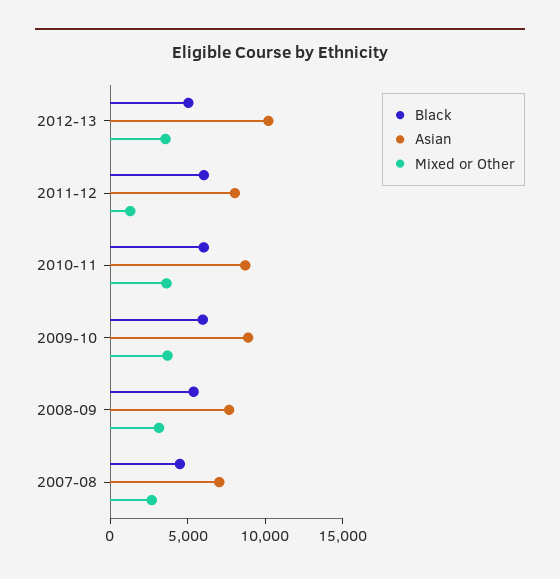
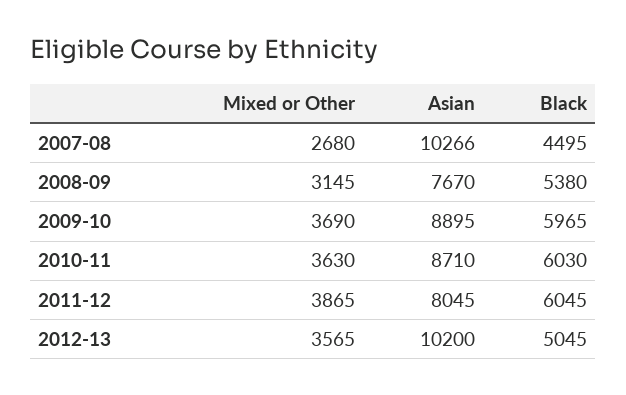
Mixed or Other, 2011-12: 1000 -> 3865
Asian, 2007-08: 7000 -> 10266

